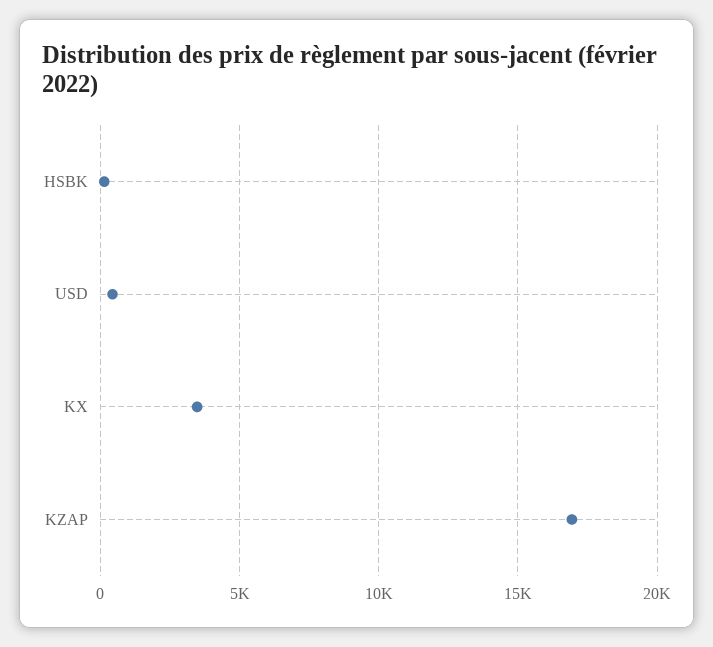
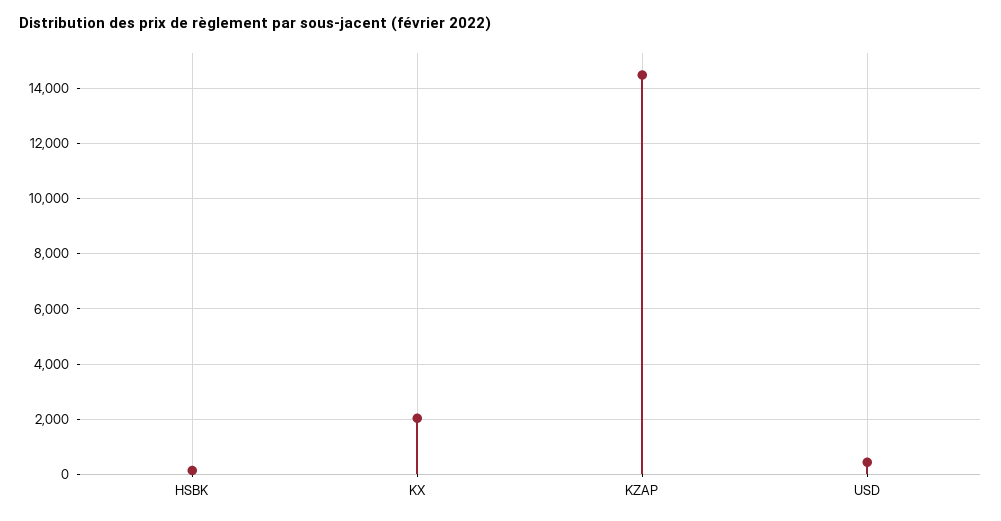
KX: 3500 -> 2000
KZAP: 17000 -> 14500

